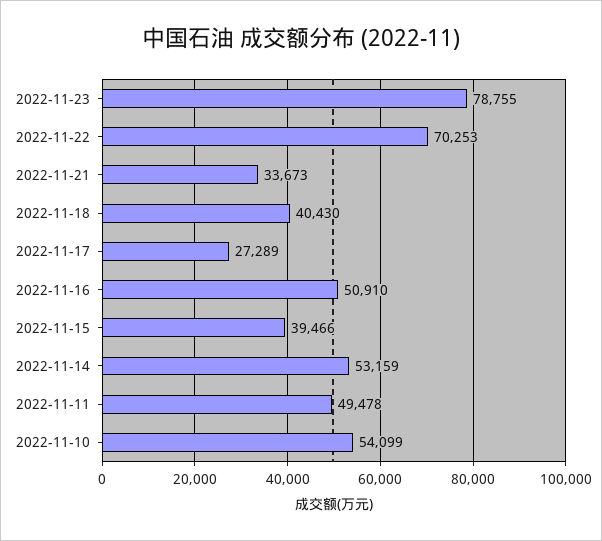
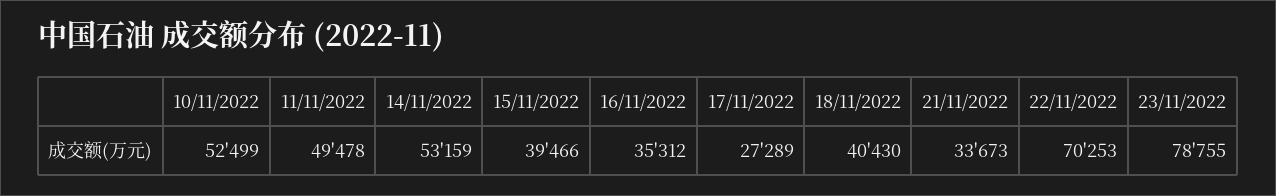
2022-11-16: 50910 -> 35312
2022-11-10: 54099 -> 52499

